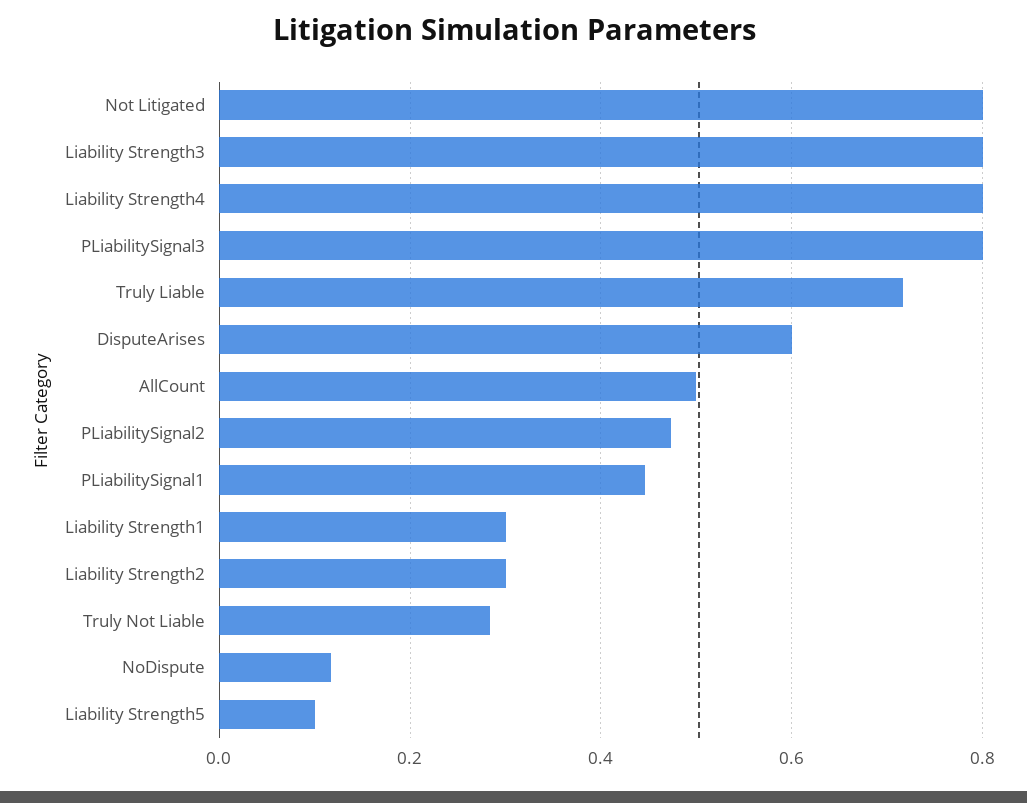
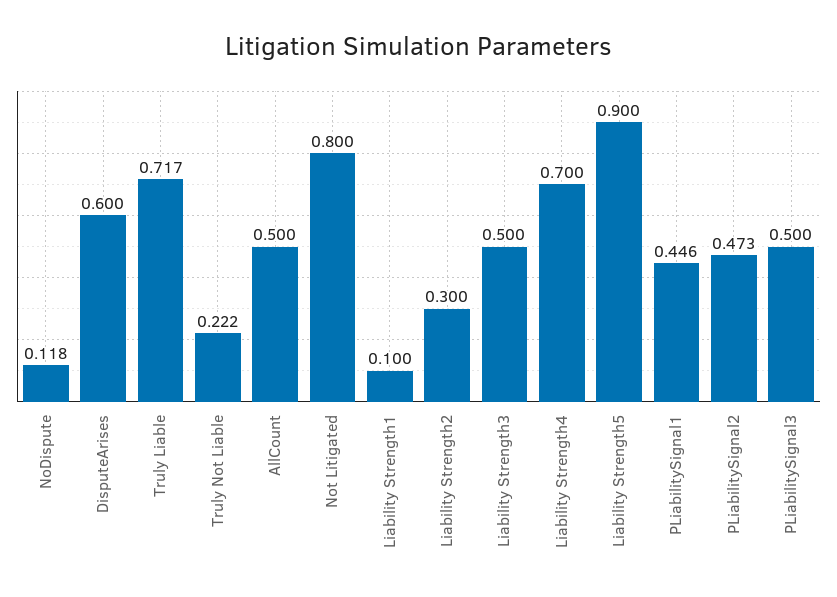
Liability Strength3: 0.8 -> 0.5
Liability Strength4: 0.8 -> 0.7
PLiabilitySignal3: 0.8 -> 0.5
Liability Strength1: 0.3 -> 0.1
Truly Not Liable: 0.28 -> 0.222
Liability Strength5: 0.1 -> 0.9

